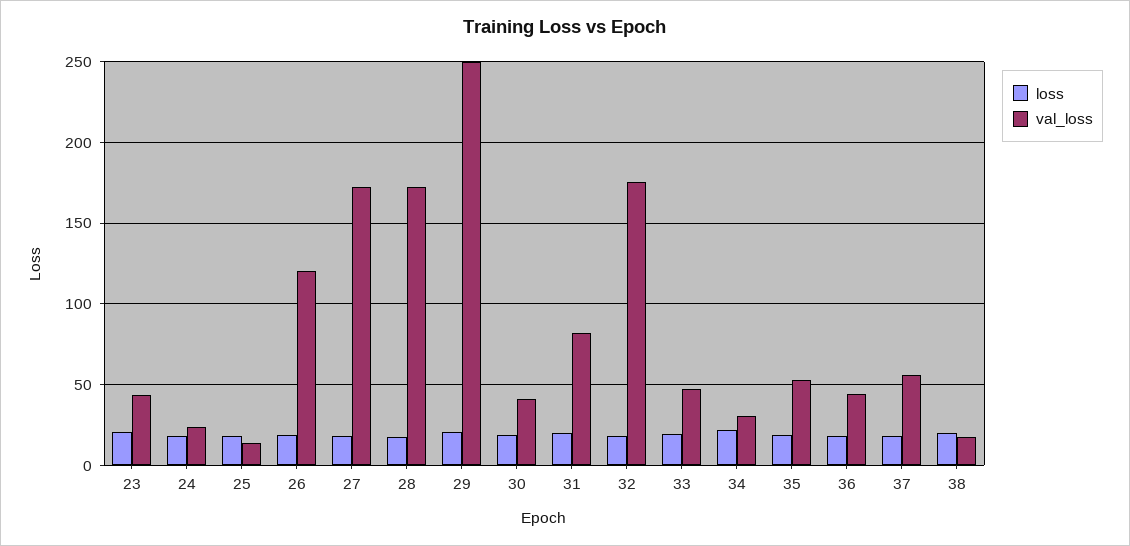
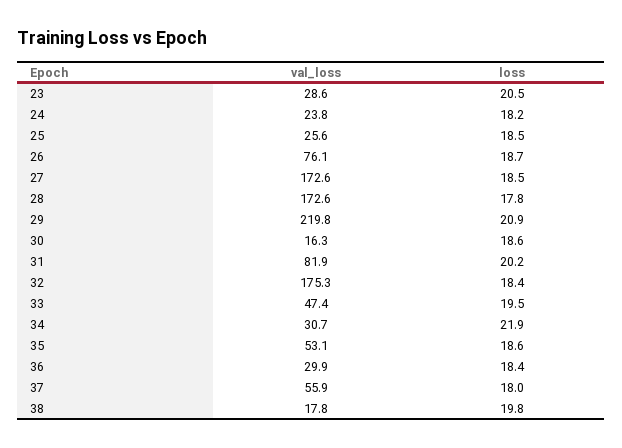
val_loss, 23: 45 -> 28.6
val_loss, 25: 15 -> 25.6
val_loss, 26: 120 -> 76.1
val_loss, 29: 250 -> 219.8
val_loss, 30: 40 -> 16.3
val_loss, 36: 45 -> 29.9

